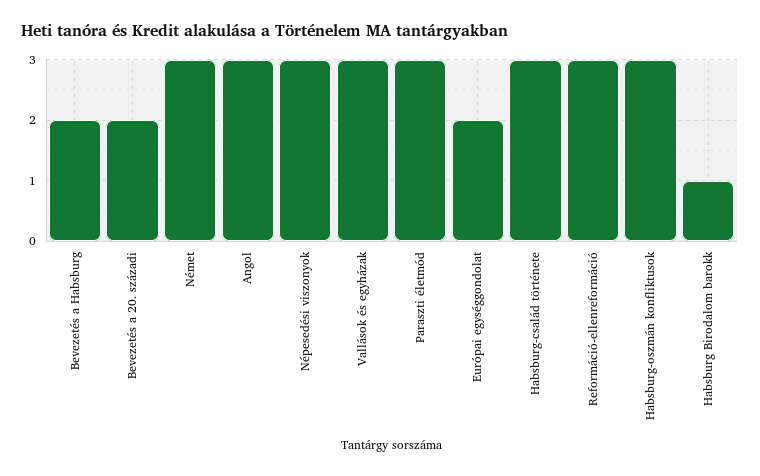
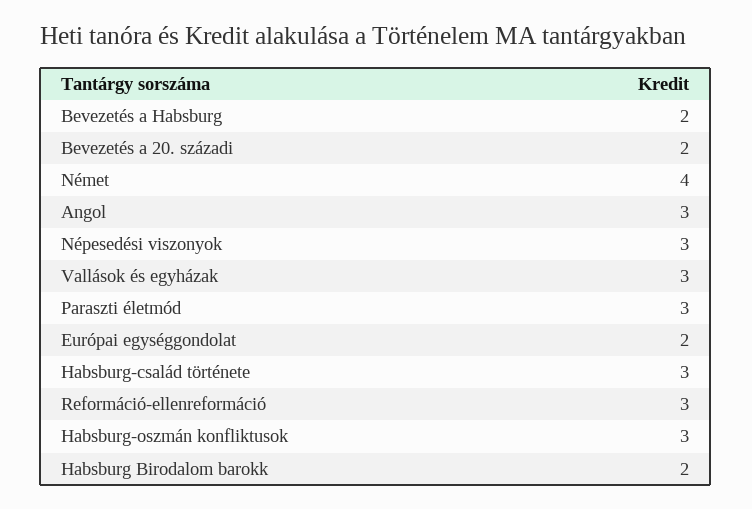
Német: 3 -> 4
Habsburg Birodalom barokk: 1 -> 2

